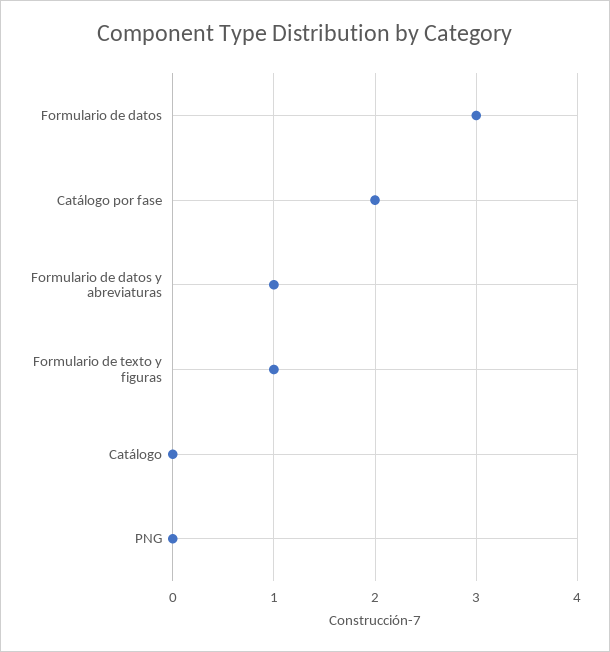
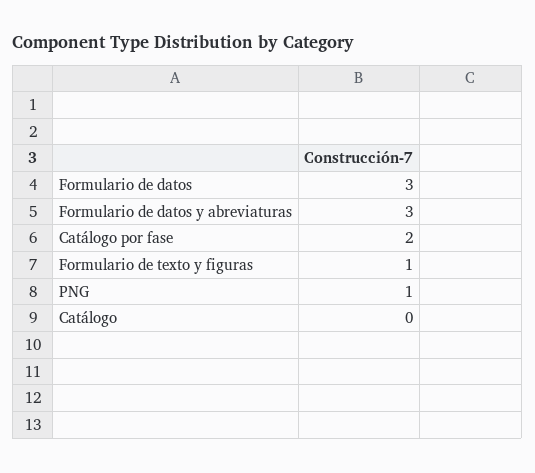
Formulario de datos y abreviaturas: 1 -> 3
PNG: 0 -> 1

